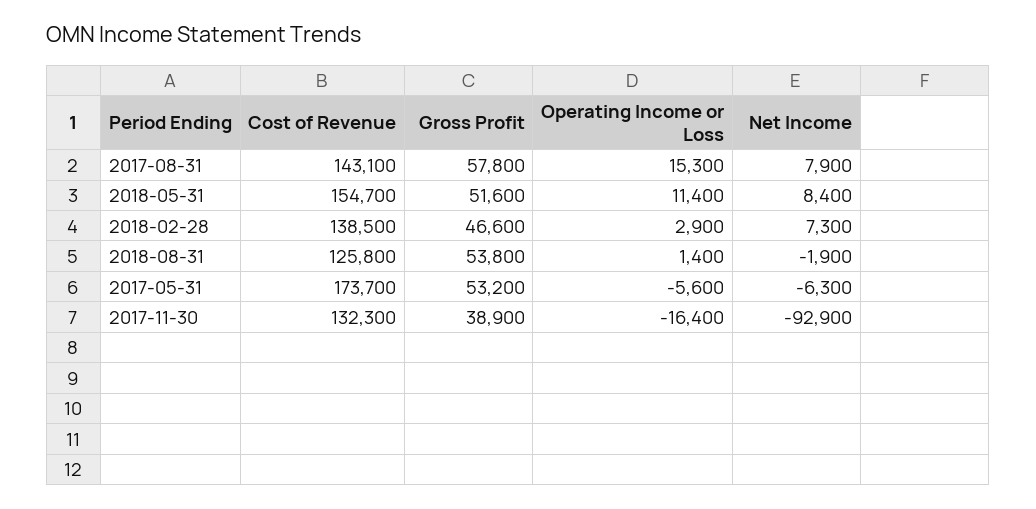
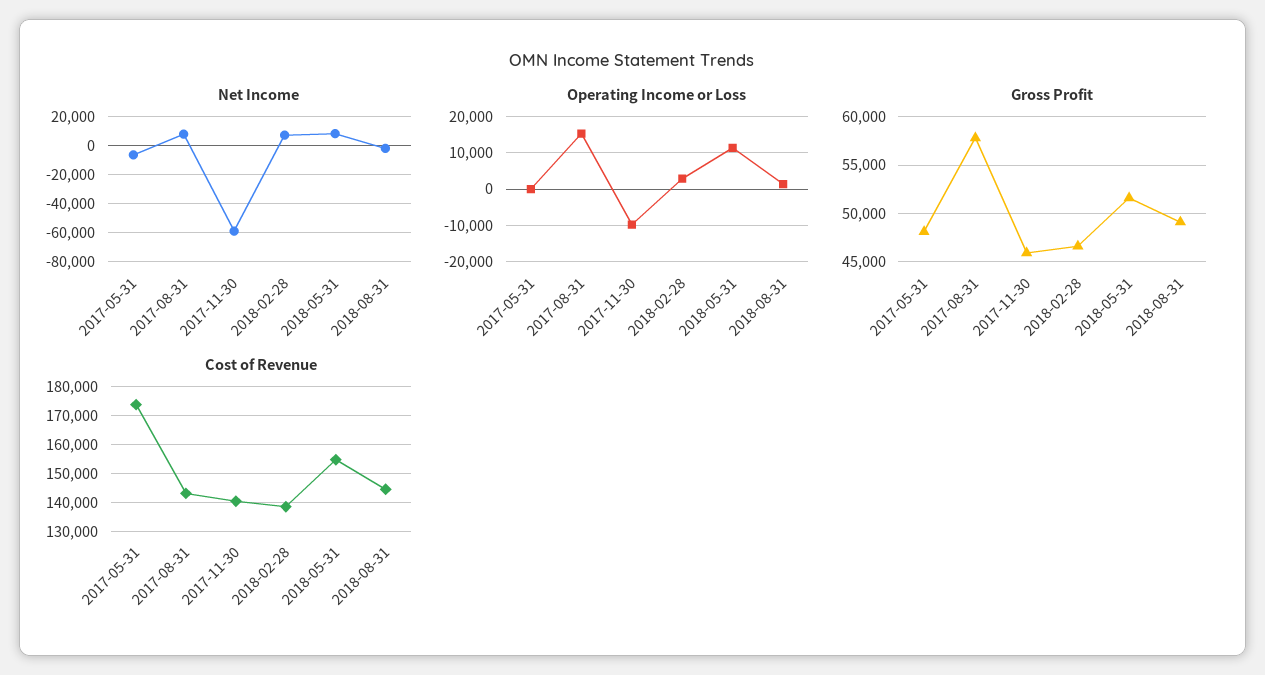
Cost of Revenue, 2018-08-31: 125800 -> 145000
Gross Profit, 2018-08-31: 53800 -> 49000
Gross Profit, 2017-05-31: 53200 -> 48000
Operating Income or Loss, 2017-05-31: -5600 -> 0
Cost of Revenue, 2017-11-30: 132300 -> 140000
Gross Profit, 2017-11-30: 38900 -> 46000
Operating Income or Loss, 2017-11-30: -16400 -> -10000
Net Income, 2017-11-30: -92900 -> -60000

